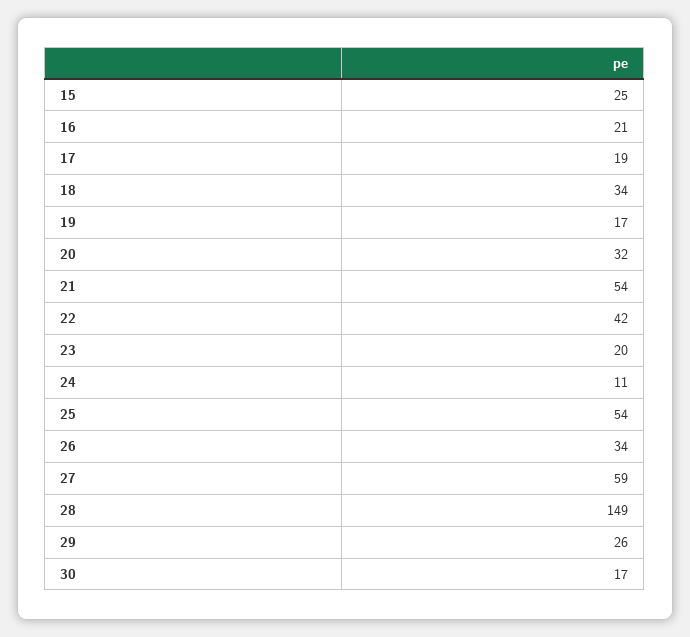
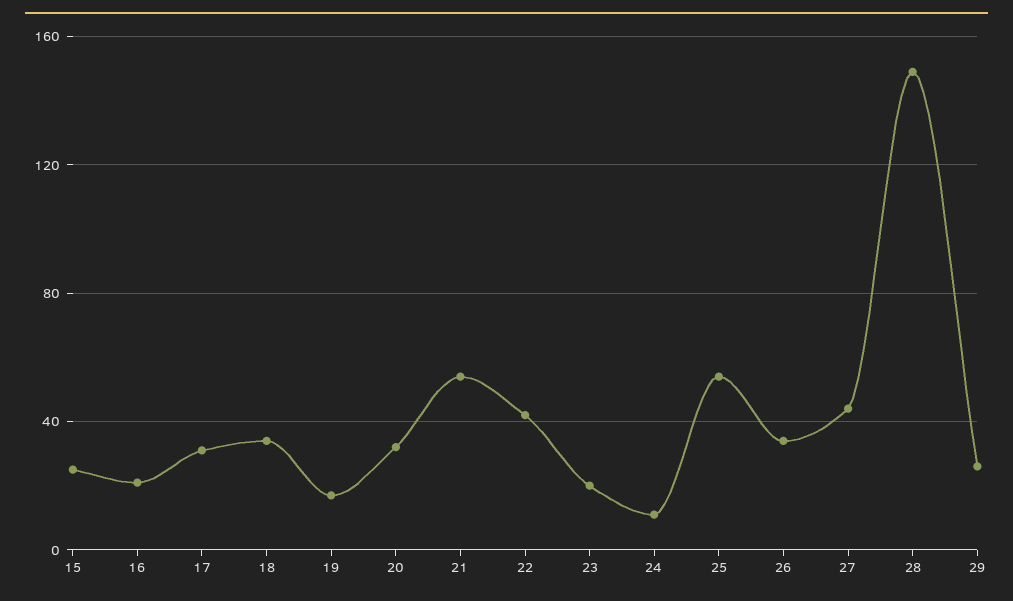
17: 19 -> 30
27: 59 -> 45
30: 17 -> none

